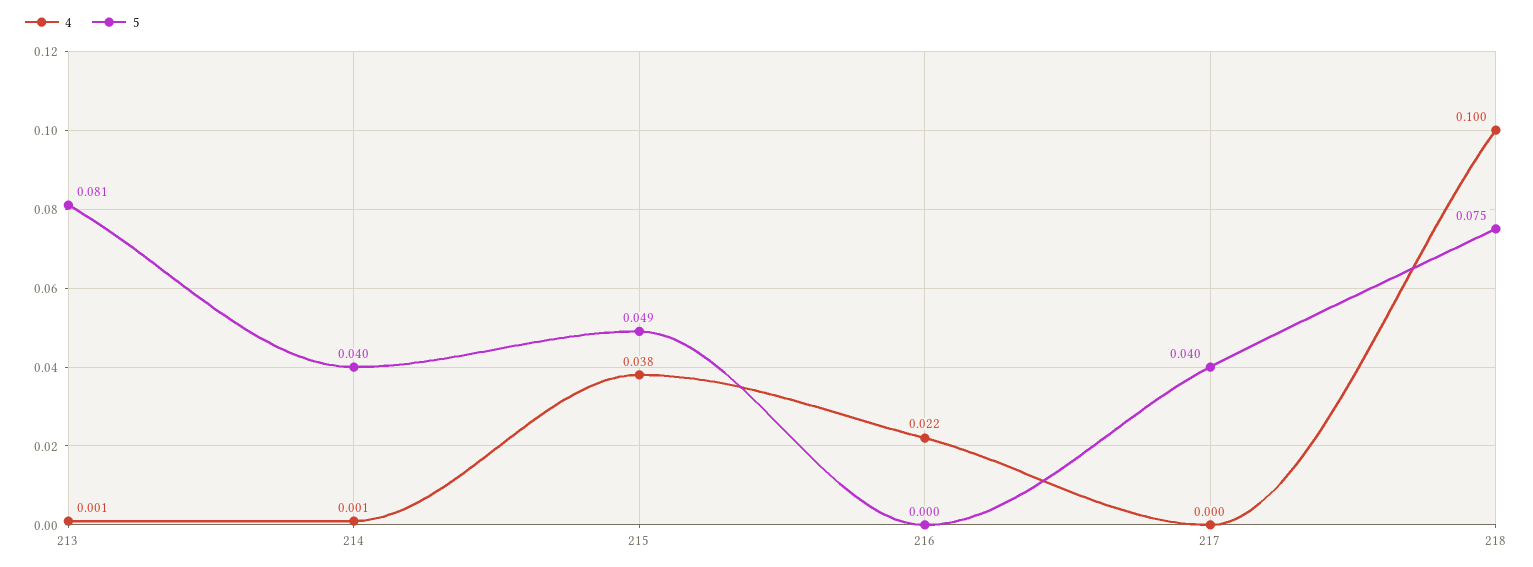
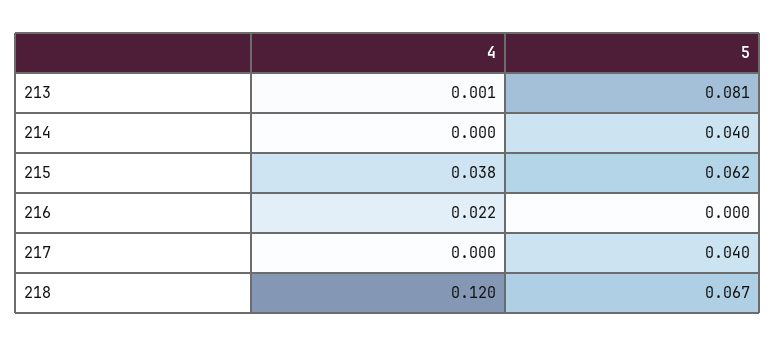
4, 214: 0.001 -> 0
5, 215: 0.049 -> 0.062
4, 218: 0.1 -> 0.12
5, 218: 0.075 -> 0.067

